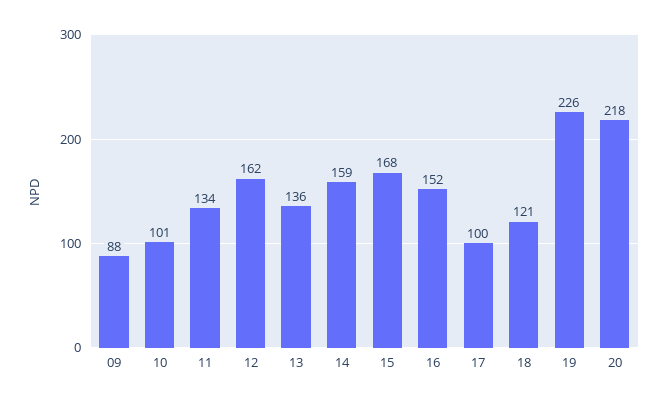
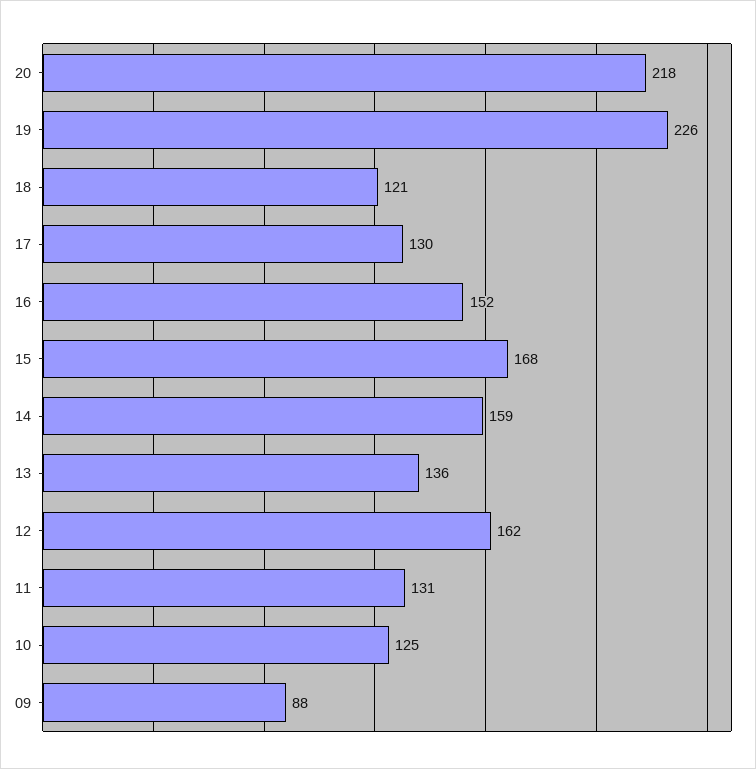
10: 101 -> 125
11: 134 -> 131
17: 100 -> 130

